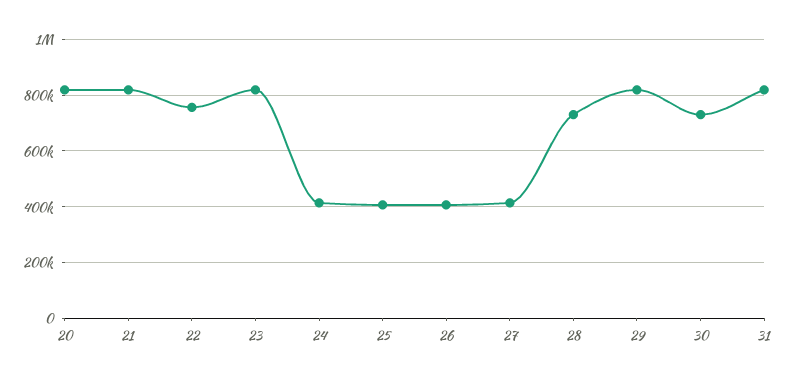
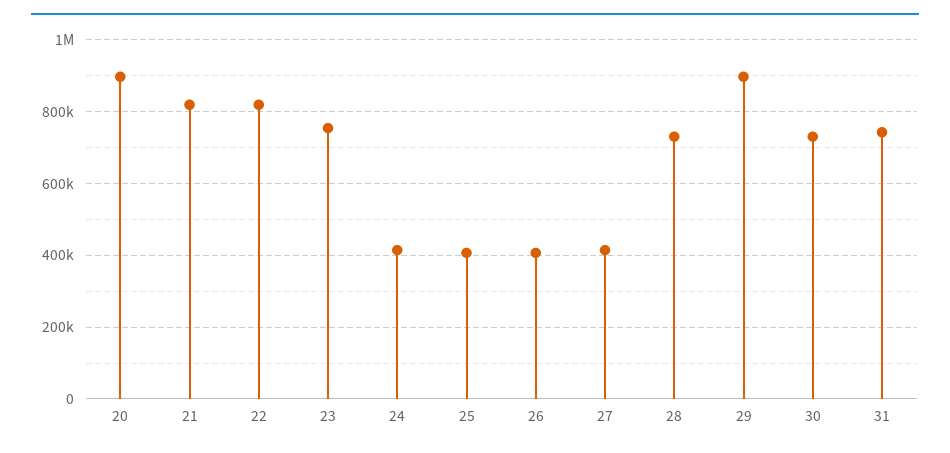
20: 825000 -> 900000
22: 750000 -> 820000
23: 825000 -> 760000
29: 825000 -> 900000
31: 825000 -> 740000

